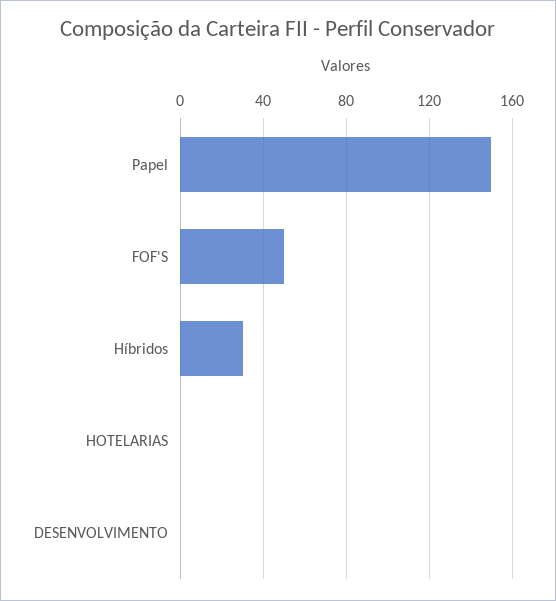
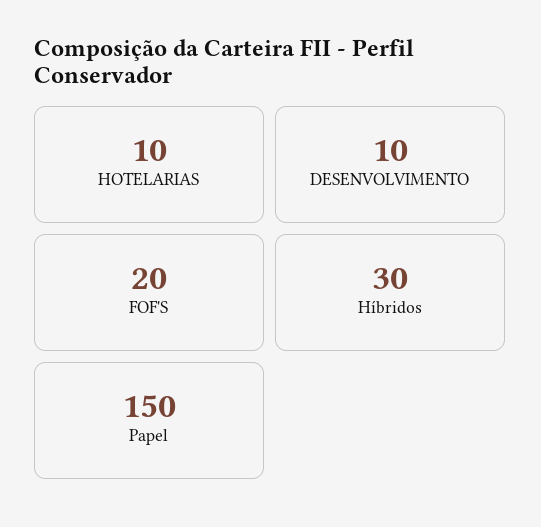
FOF'S: 50 -> 20
HOTELARIAS: 0 -> 10
DESENVOLVIMENTO: 0 -> 10

